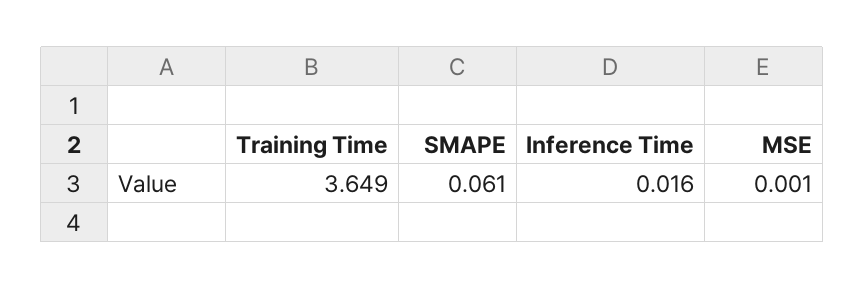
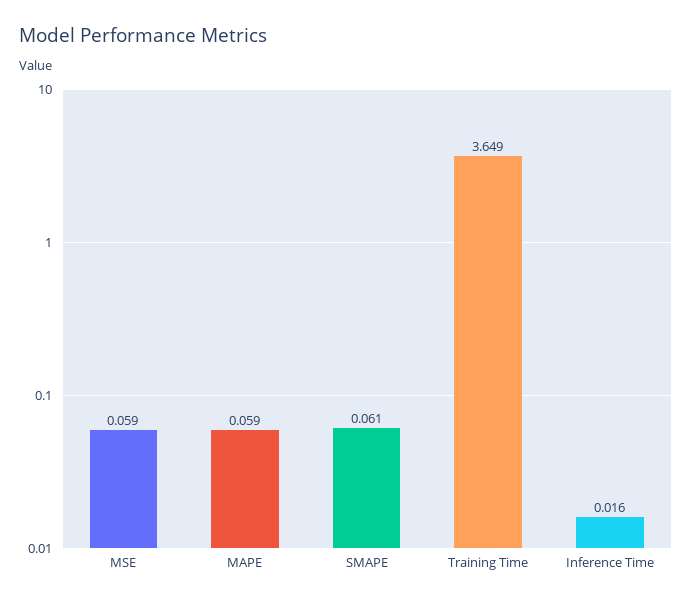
MSE: 0.001 -> 0.059
MAPE: none -> 0.059

